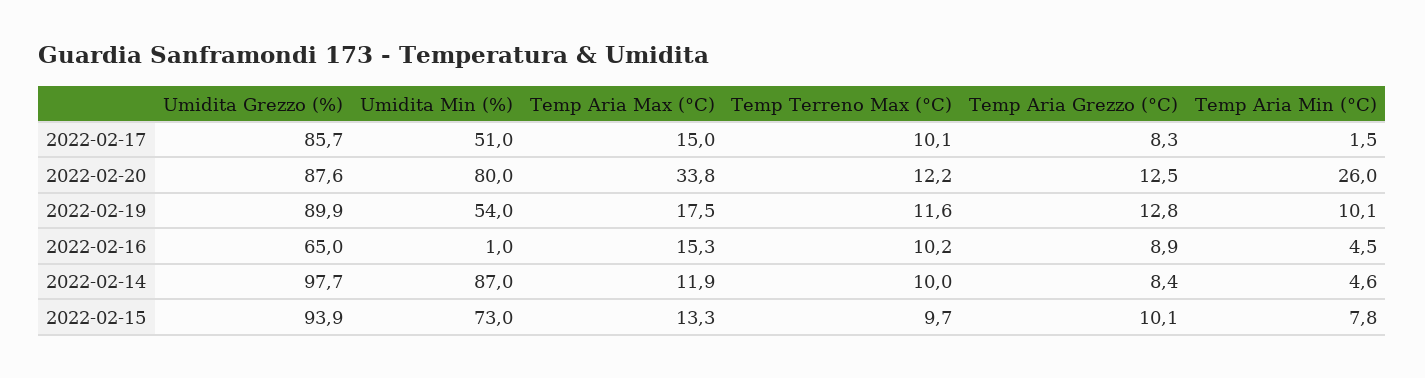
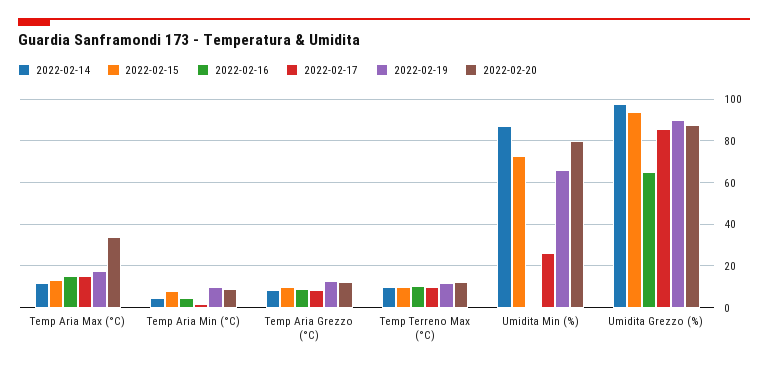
2022-02-17, Umidita Min (%): 51 -> 25
2022-02-20, Temp Aria Min (°C): 26 -> 10
2022-02-19, Umidita Min (%): 54 -> 65

